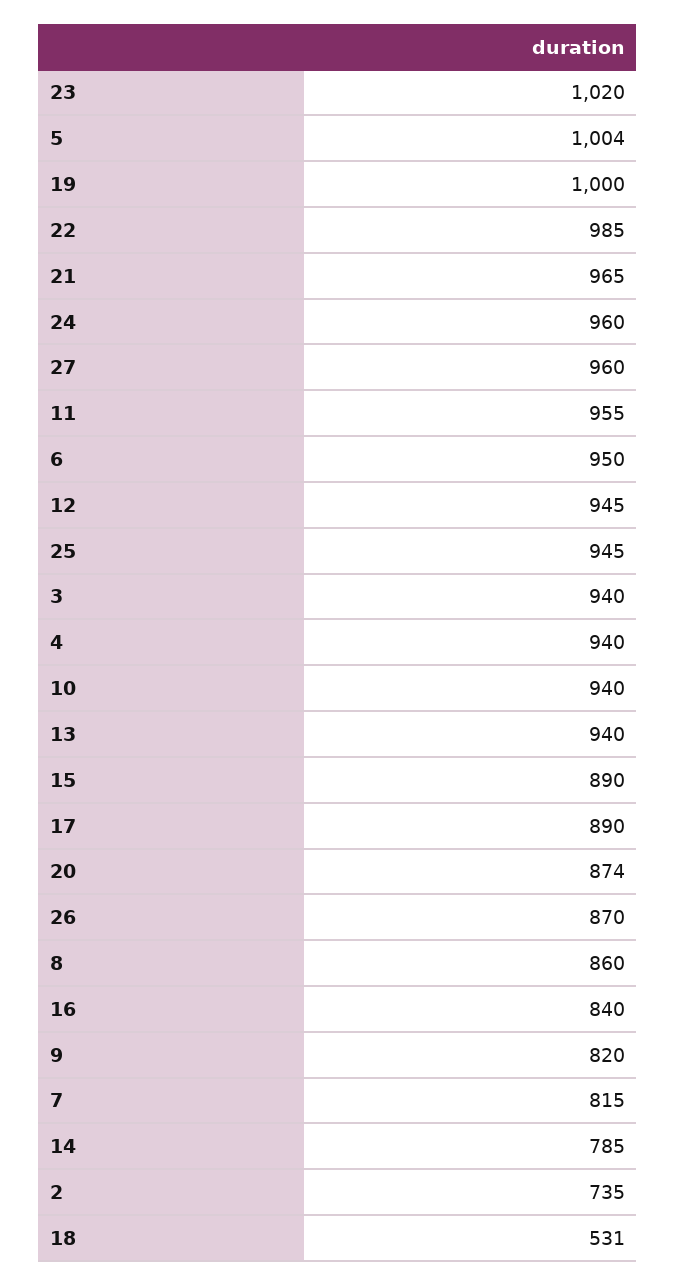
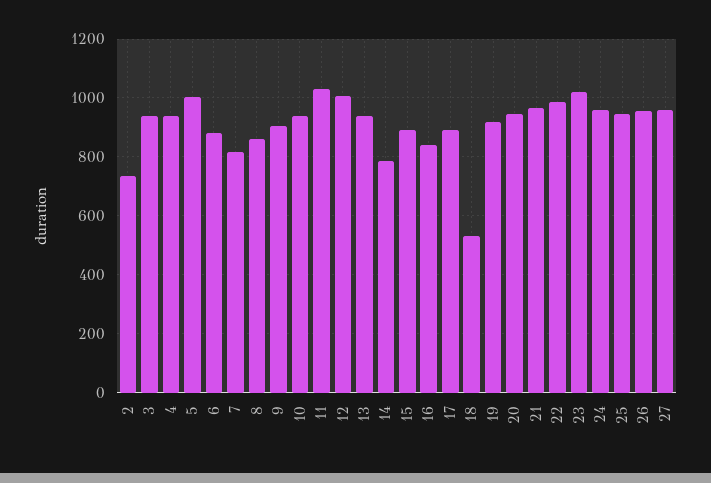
19: 1000 -> 925
11: 955 -> 1025
6: 950 -> 875
12: 945 -> 1000
20: 874 -> 950
26: 870 -> 950
9: 820 -> 900

